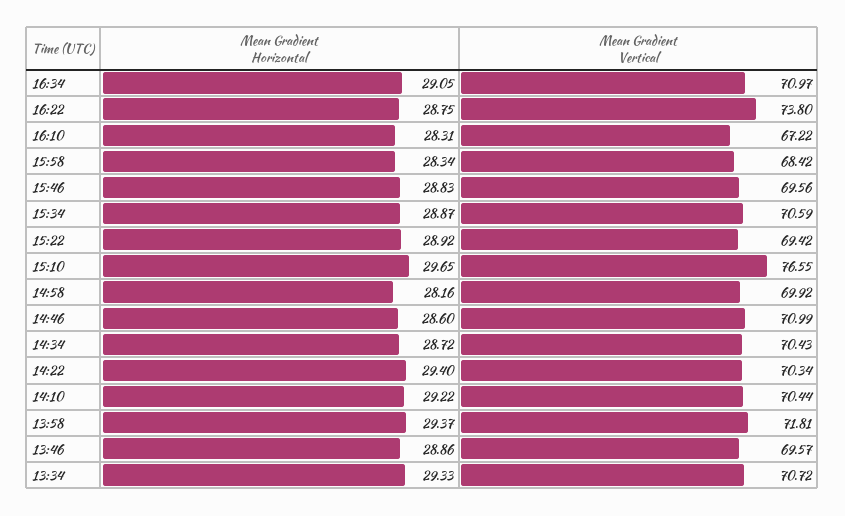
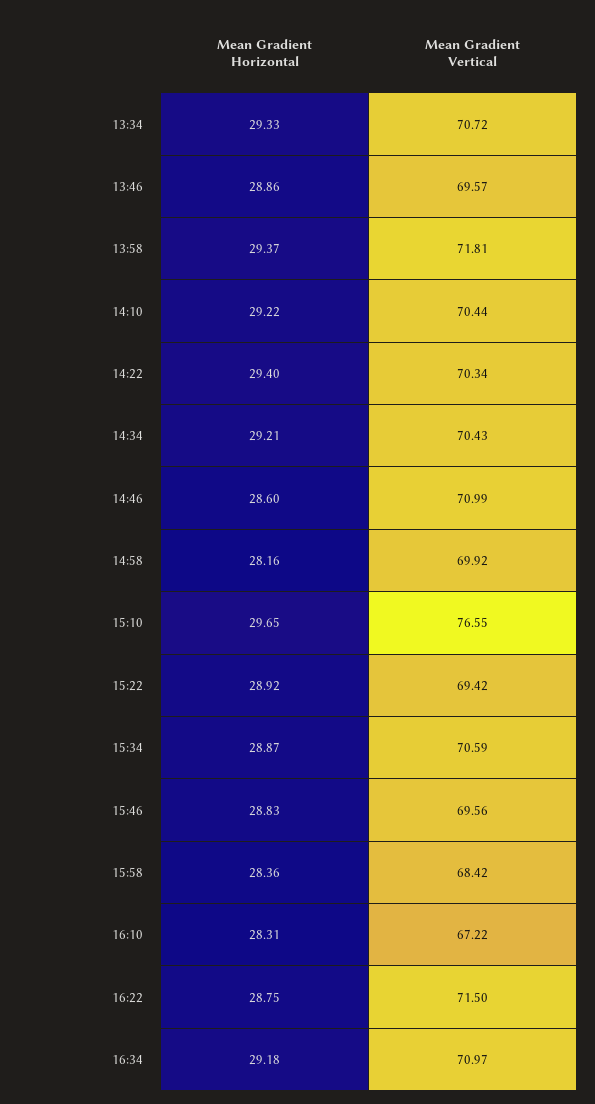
Mean Gradient Horizontal, 16:34: 29.05 -> 29.18
Mean Gradient Vertical, 16:22: 73.8 -> 71.5
Mean Gradient Horizontal, 15:58: 28.34 -> 28.36
Mean Gradient Horizontal, 14:34: 28.72 -> 29.21

